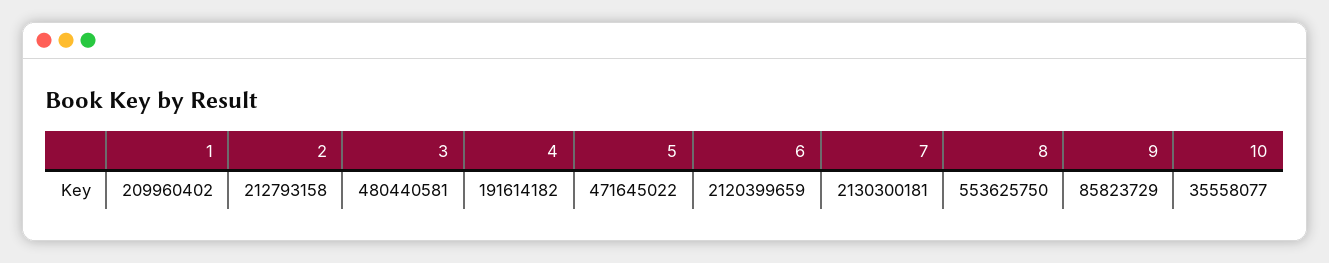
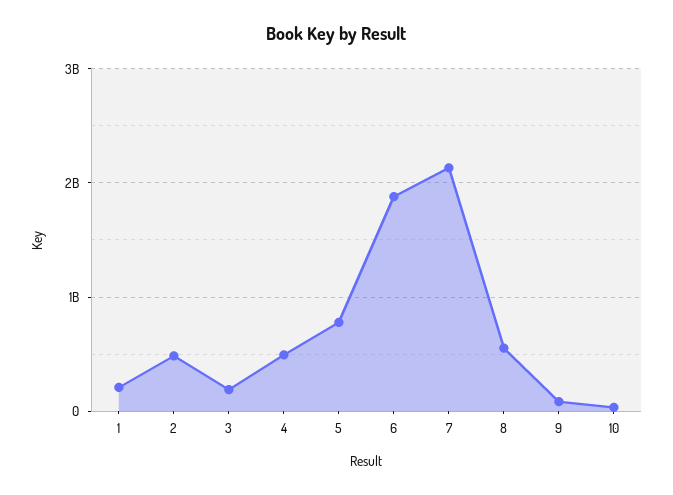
2: 212793158 -> 500000000
3: 480440581 -> 200000000
4: 191614182 -> 500000000
5: 471645022 -> 800000000
6: 2120399659 -> 1900000000

